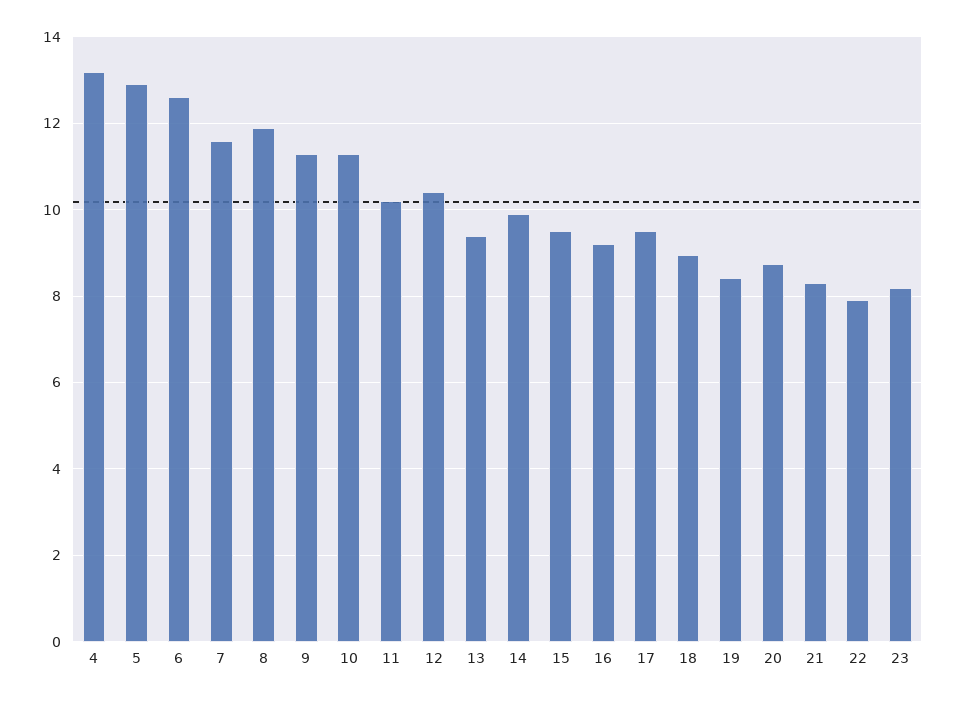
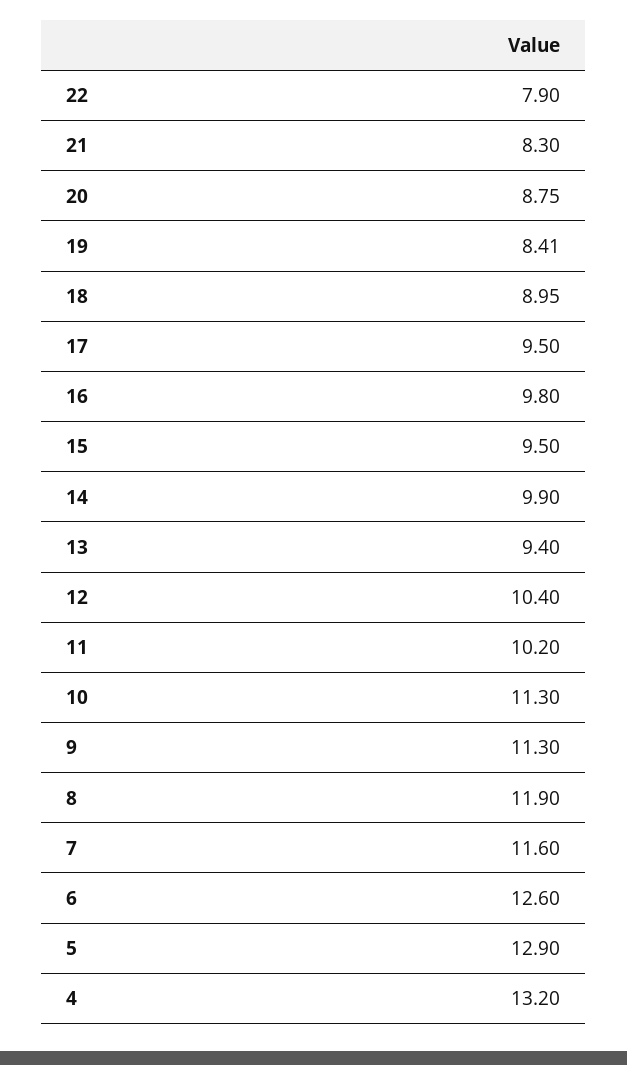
16: 9.2 -> 9.8
23: 8.2 -> none

